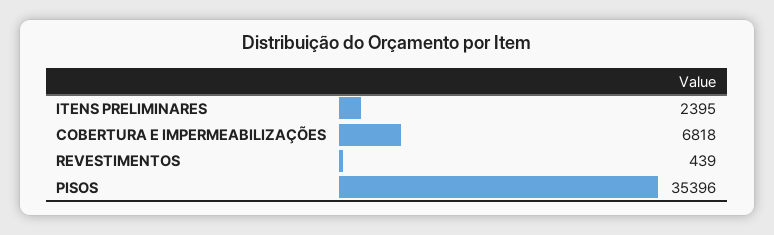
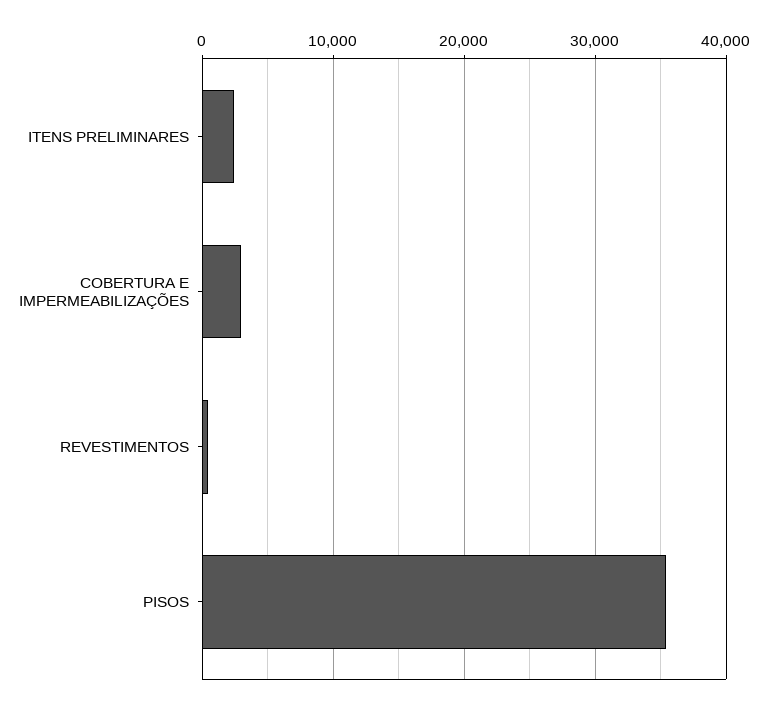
COBERTURA E IMPERMEABILIZAÇÕES: 6818 -> 3000

